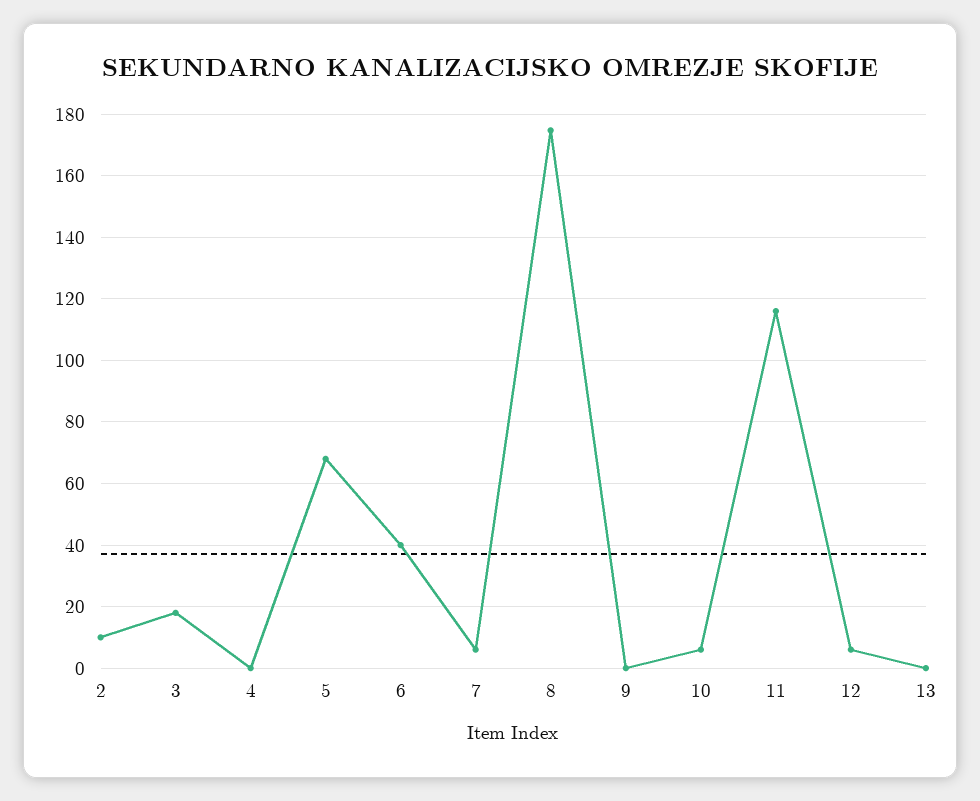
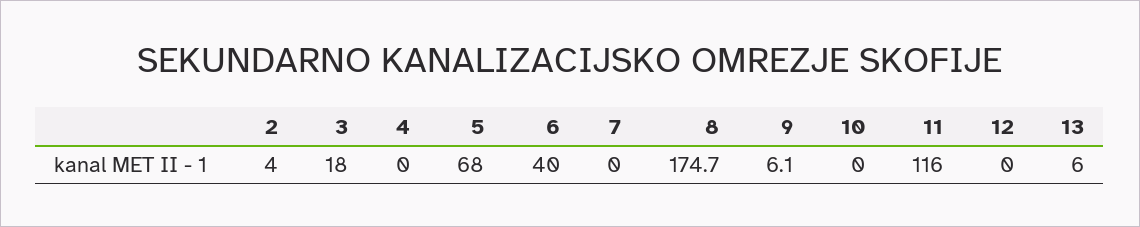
2: 10 -> 4
7: 6 -> 0
9: 0 -> 6.1
10: 6 -> 0
12: 6 -> 0
13: 0 -> 6

